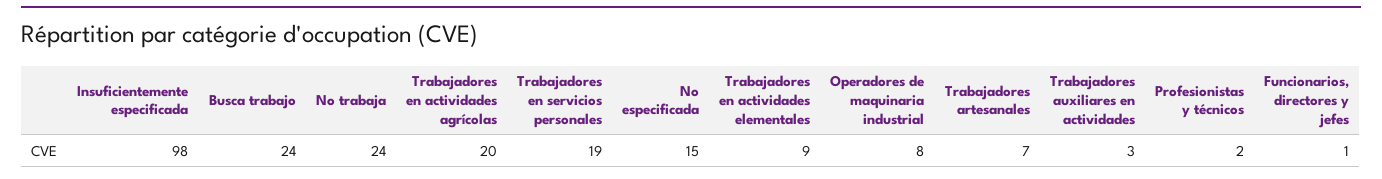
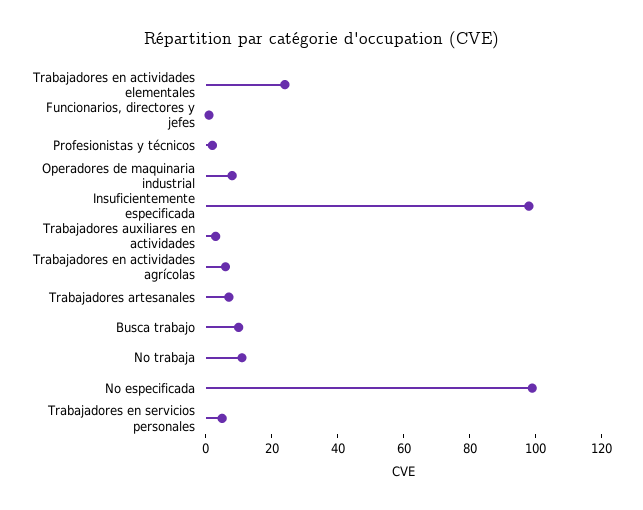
Busca trabajo: 24 -> 10
No trabaja: 24 -> 10
Trabajadores en actividades agrícolas: 20 -> 5
Trabajadores en servicios personales: 19 -> 5
No especificada: 15 -> 100
Trabajadores en actividades elementales: 9 -> 25

